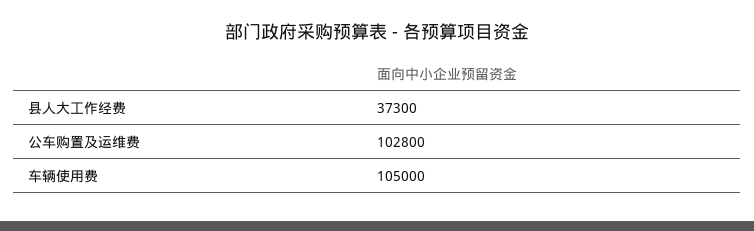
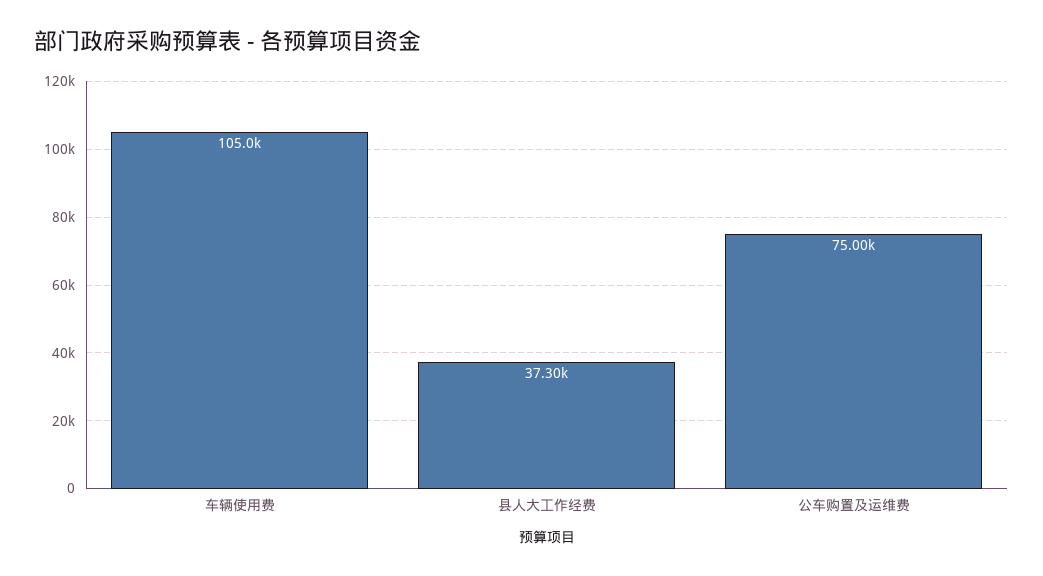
公车购置及运维费: 102800 -> 75000

